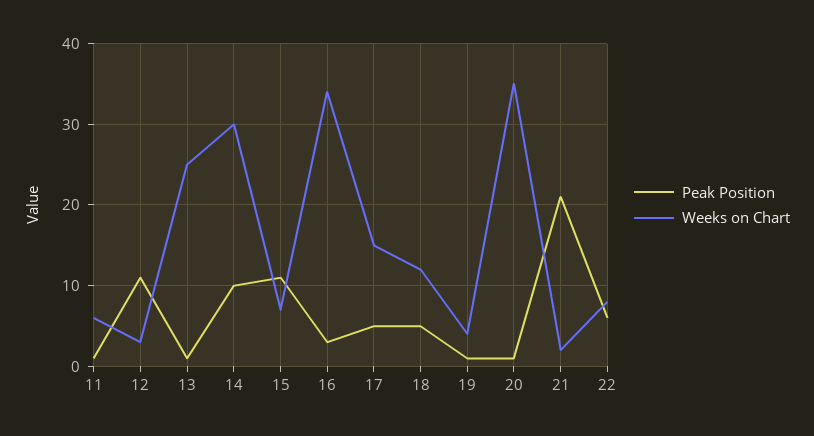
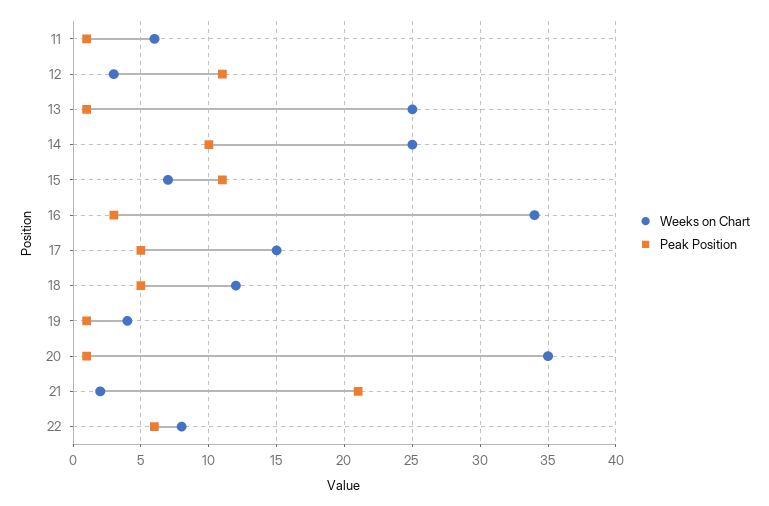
Weeks on Chart, 14: 30 -> 25

